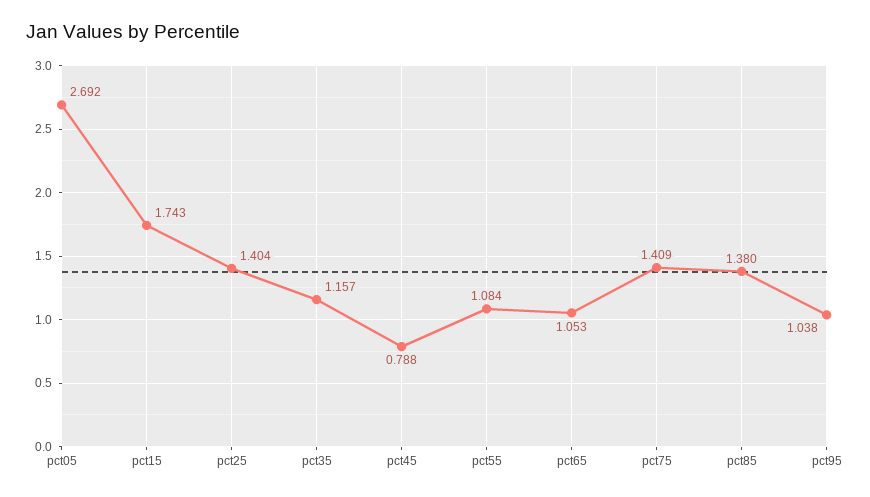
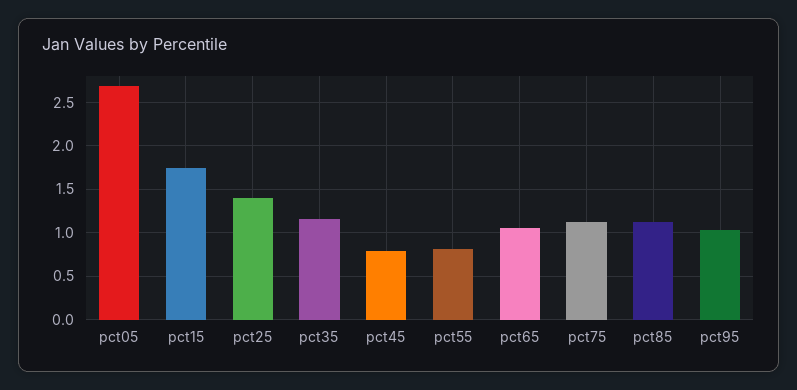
pct55: 1.084 -> 0.8
pct75: 1.409 -> 1.1
pct85: 1.38 -> 1.1

